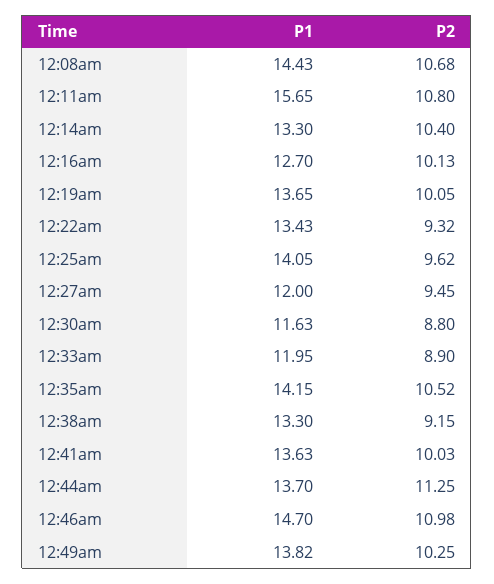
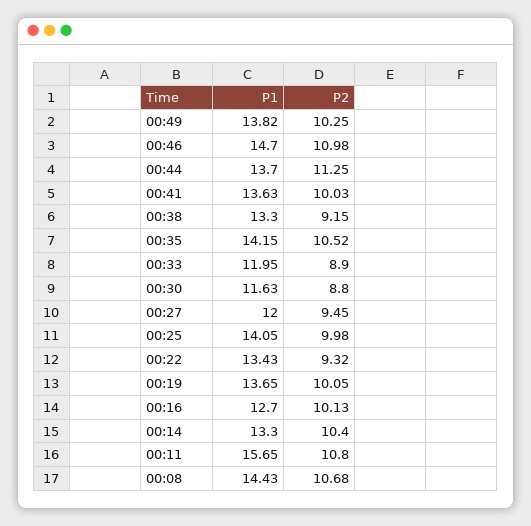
P2, 12:25am: 9.62 -> 9.98

